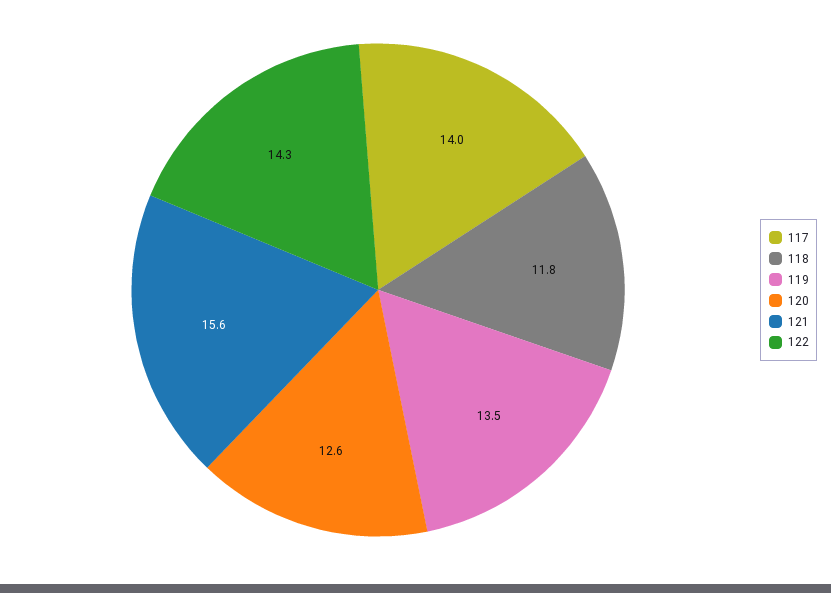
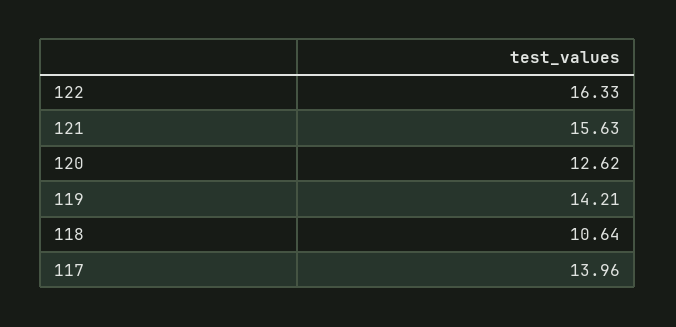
118: 11.8 -> 10.64
119: 13.5 -> 14.21
122: 14.3 -> 16.33

